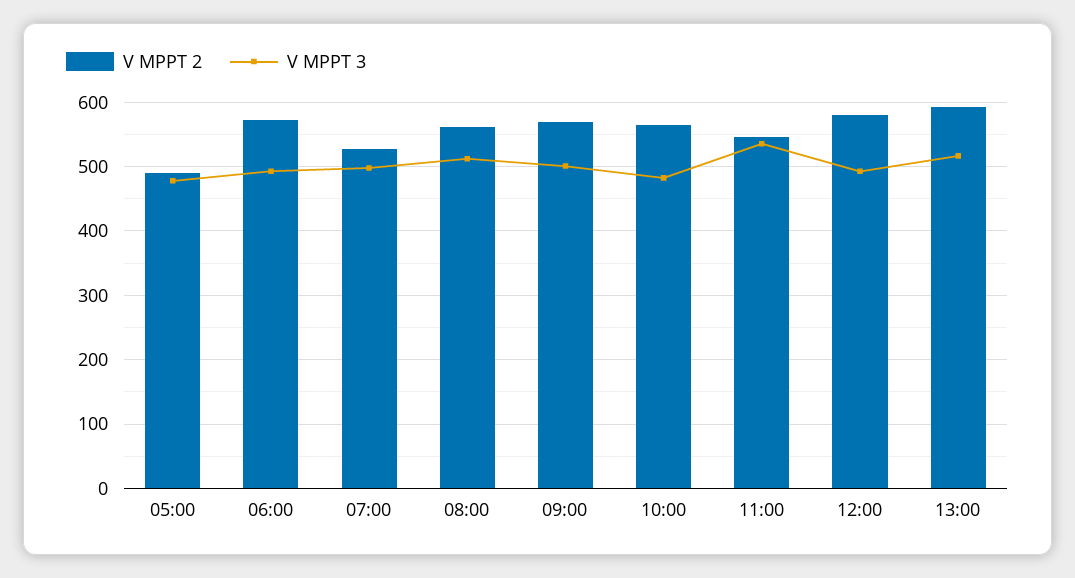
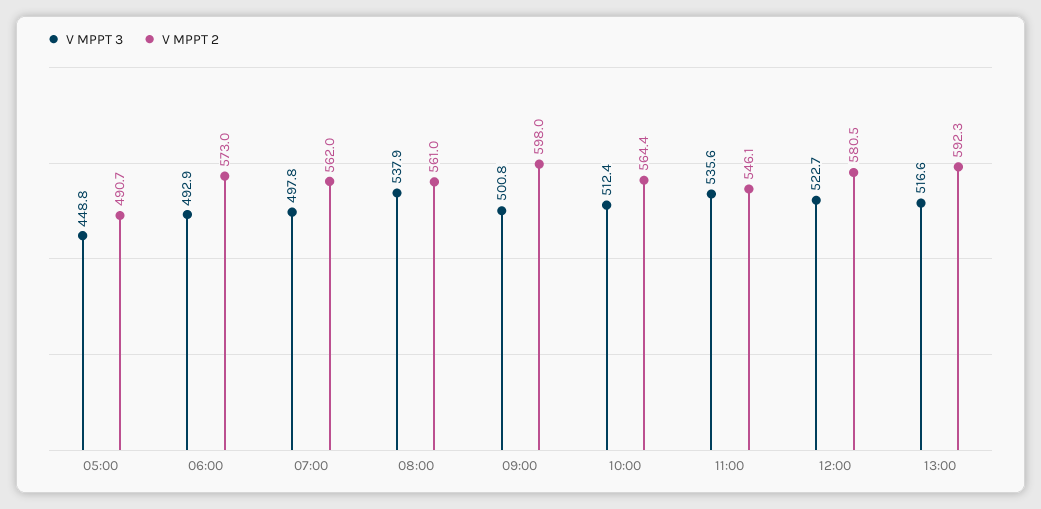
V MPPT 3, 05:00: 480 -> 448.8
V MPPT 2, 07:00: 530 -> 562
V MPPT 3, 08:00: 510 -> 537.9
V MPPT 2, 09:00: 570 -> 598
V MPPT 3, 10:00: 480 -> 512.4
V MPPT 3, 12:00: 490 -> 522.7

